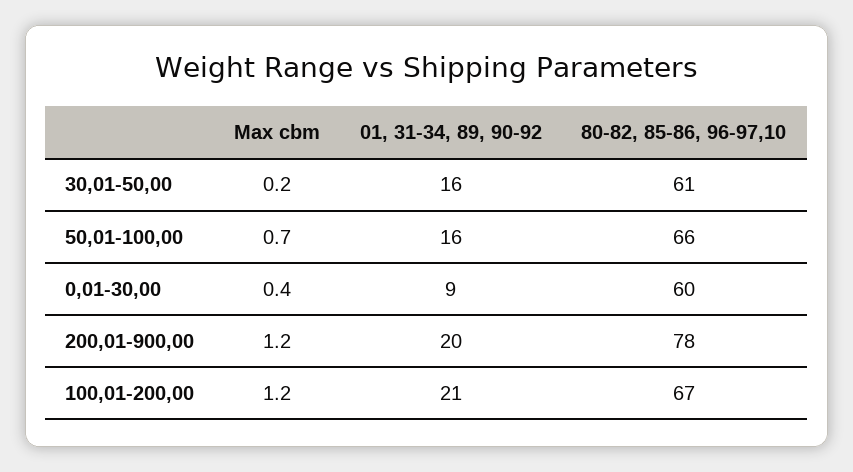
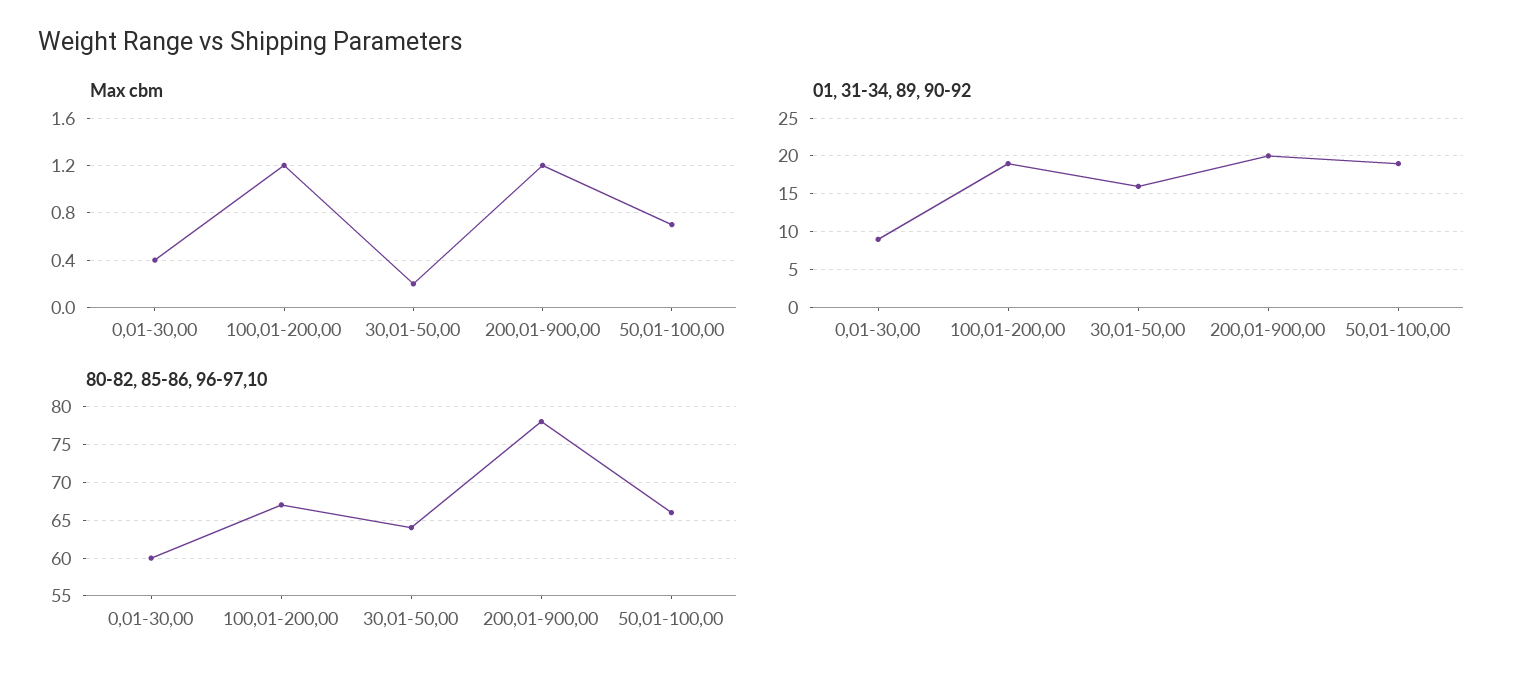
80-82, 85-86, 96-97,10, 30,01-50,00: 61 -> 64
01, 31-34, 89, 90-92, 50,01-100,00: 16 -> 19
01, 31-34, 89, 90-92, 100,01-200,00: 21 -> 19

